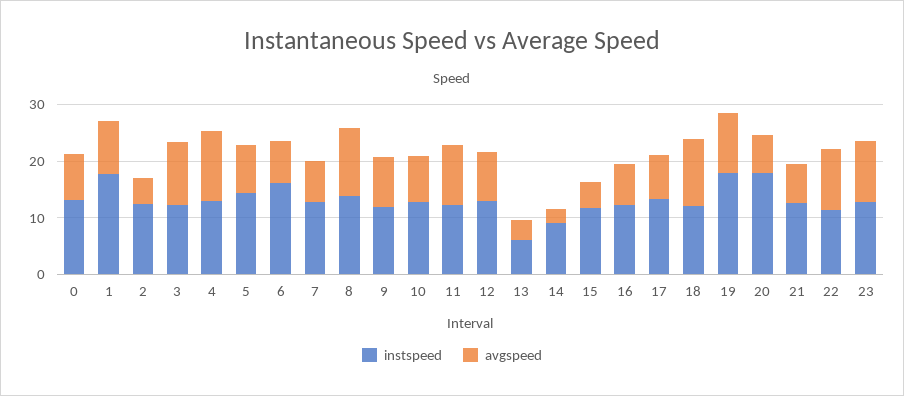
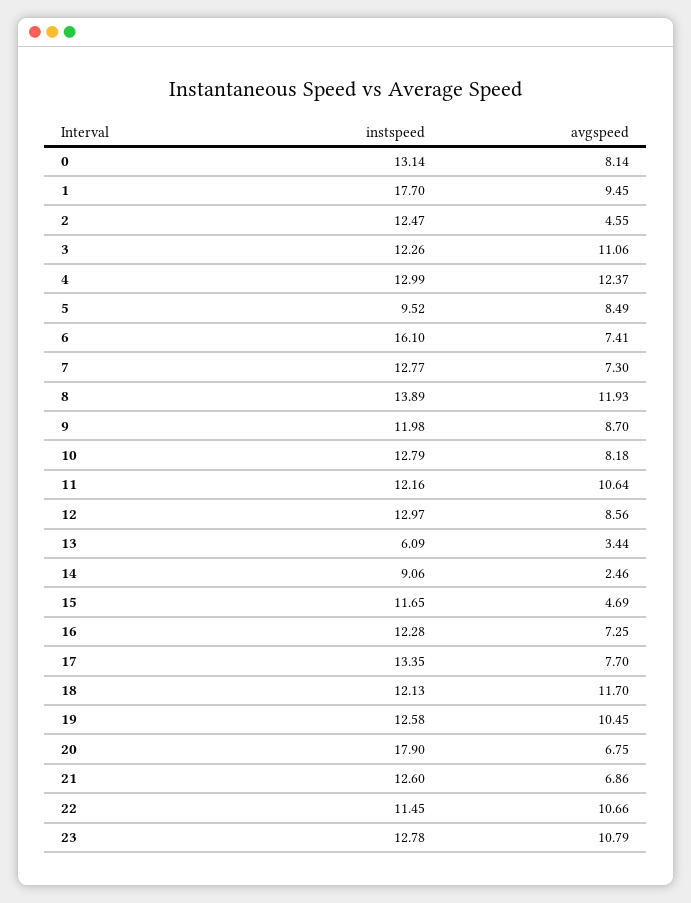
instspeed, 5: 14 -> 9.52
instspeed, 19: 18 -> 12.58

